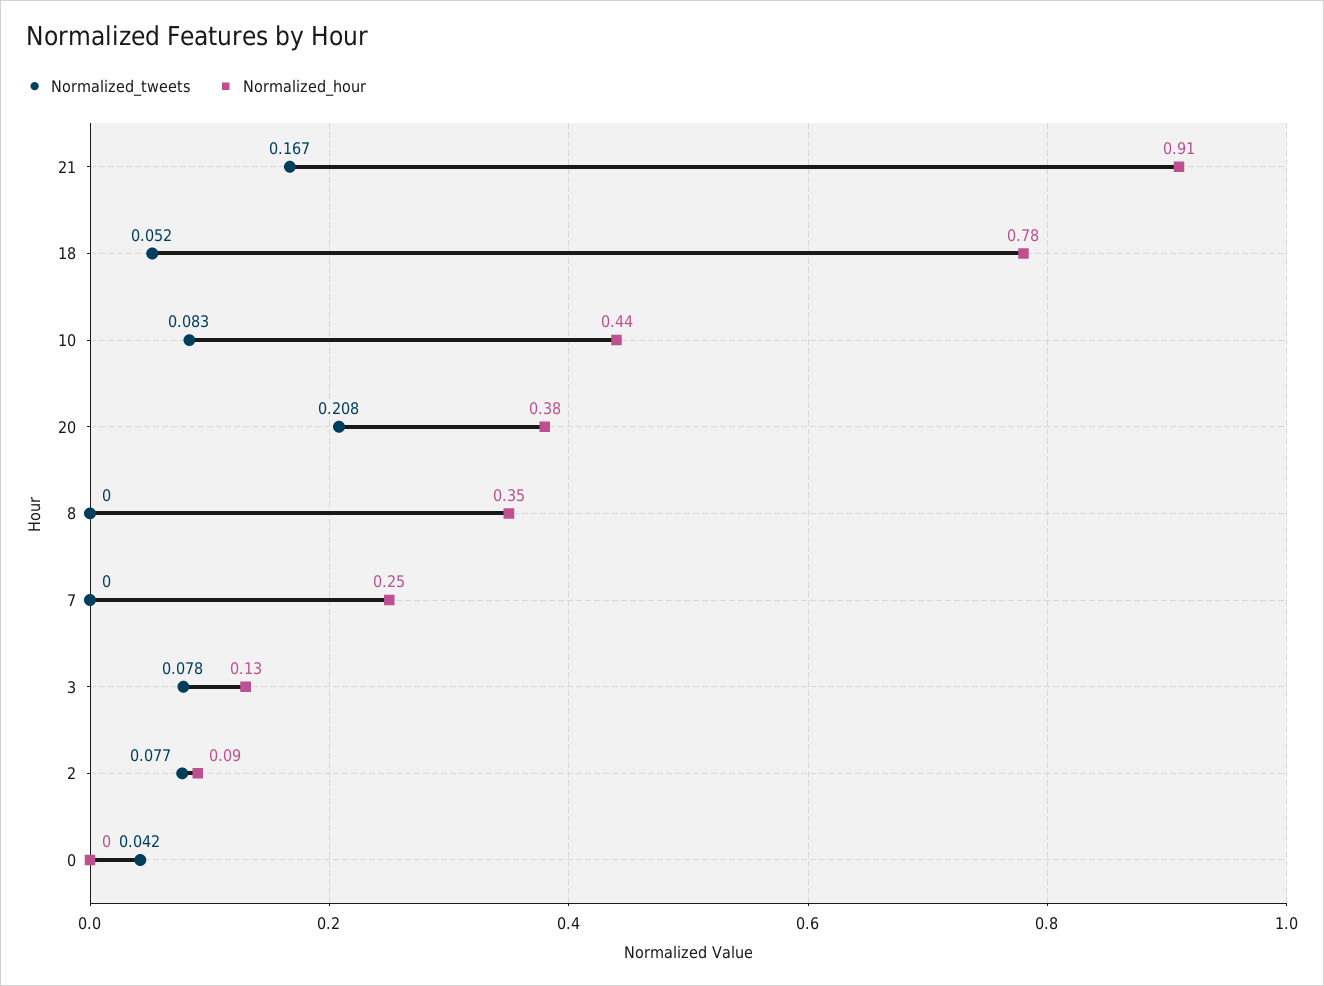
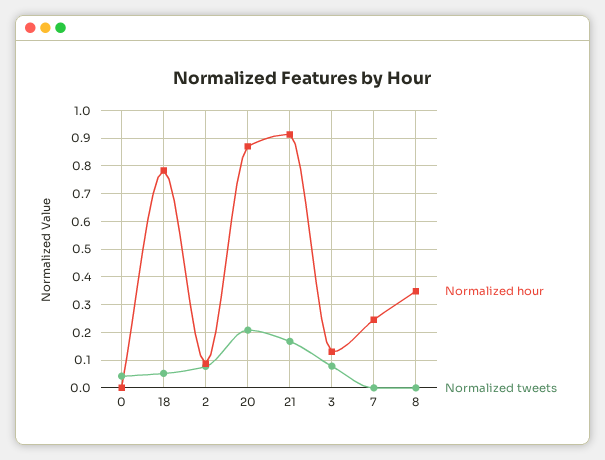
Normalized_tweets, 10: 0.083 -> none
Normalized_hour, 10: 0.44 -> none
Normalized_hour, 20: 0.38 -> 0.875

